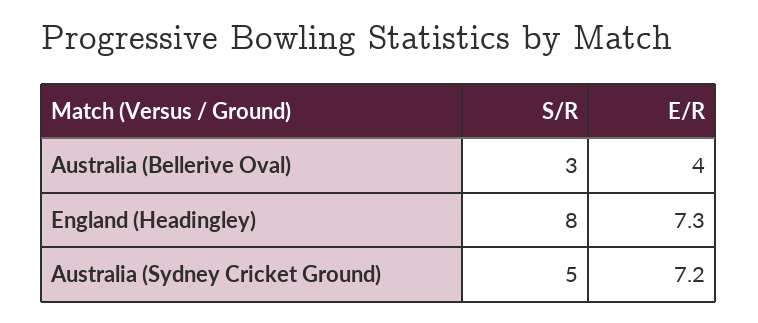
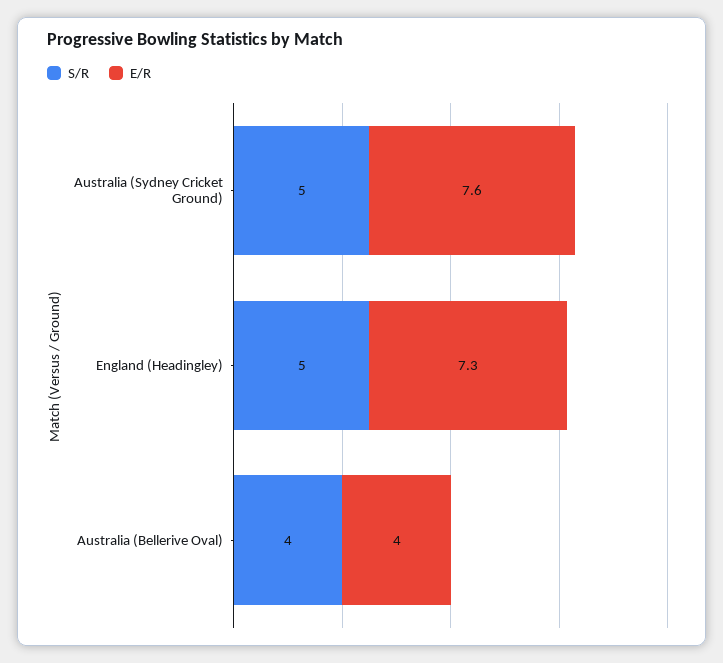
S/R, Australia (Bellerive Oval): 3 -> 4
S/R, England (Headingley): 8 -> 5
E/R, Australia (Sydney Cricket Ground): 7.2 -> 7.6

